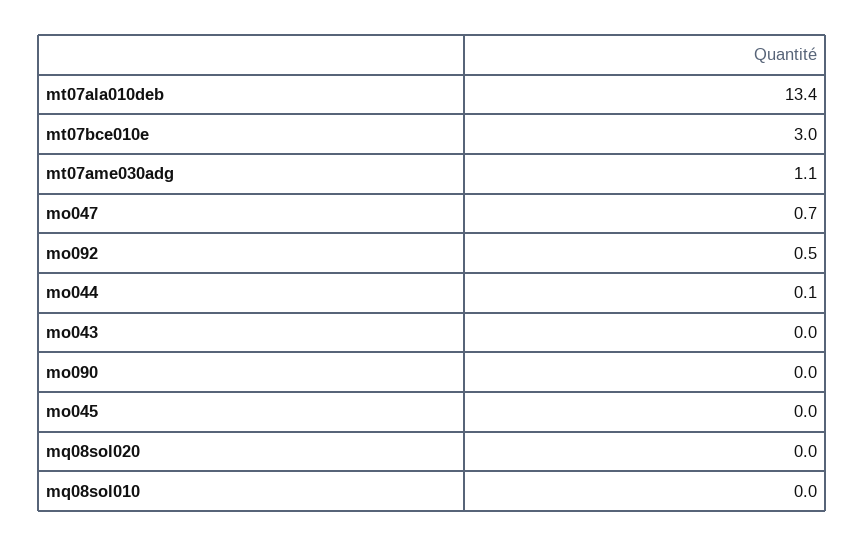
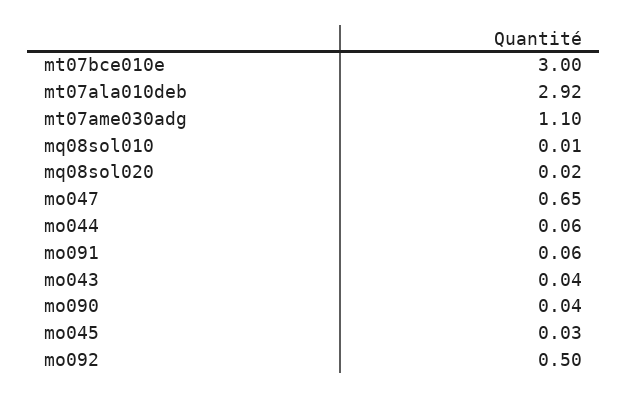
mt07ala010deb: 13.4 -> 2.92
mo091: none -> 0.06

